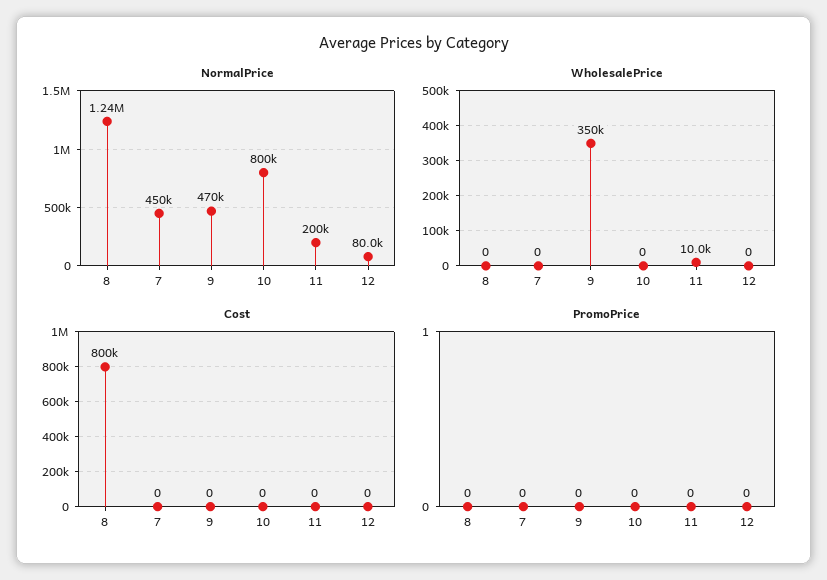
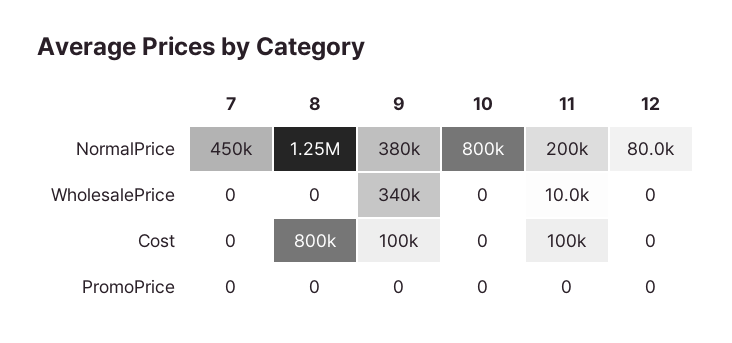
NormalPrice, 8: 1240000 -> 1250000
NormalPrice, 9: 470000 -> 380000
WholesalePrice, 9: 350000 -> 340000
Cost, 9: 0 -> 100000
Cost, 11: 0 -> 100000

